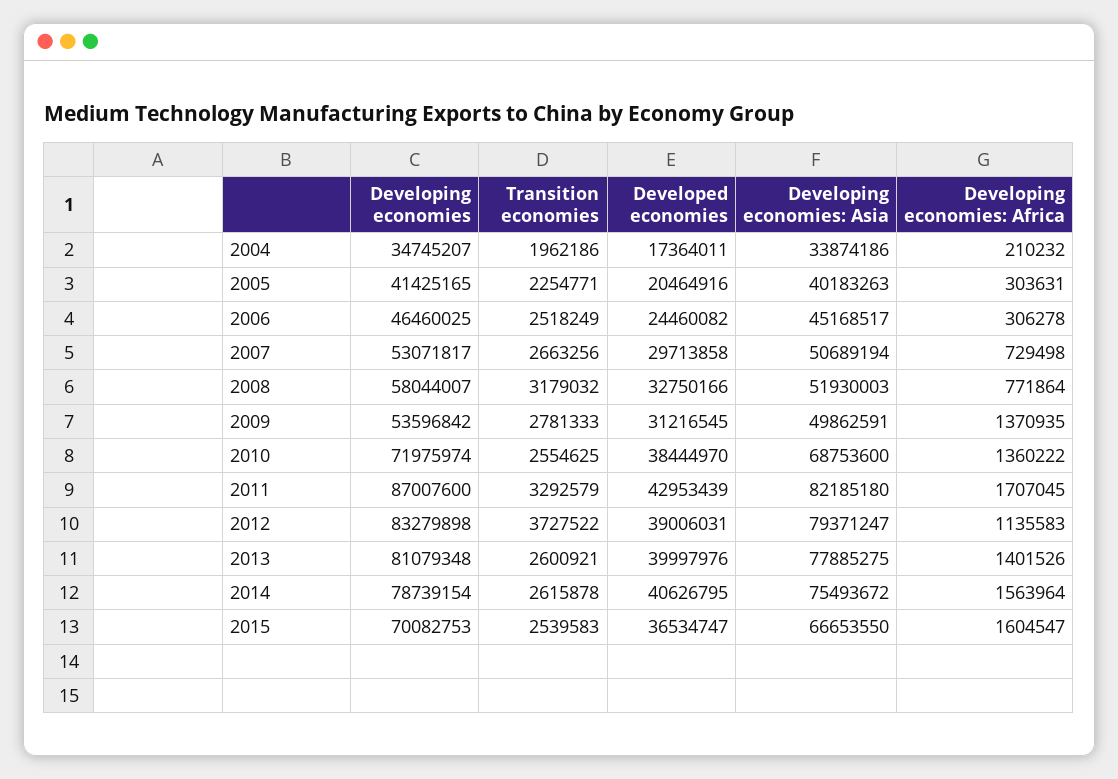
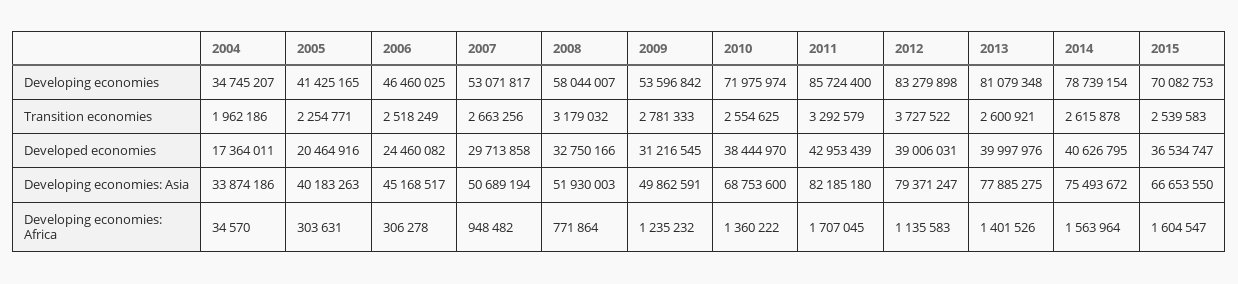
Developing economies: Africa, 2004: 210232 -> 34570
Developing economies: Africa, 2007: 729498 -> 948482
Developing economies: Africa, 2009: 1370935 -> 1235232
Developing economies, 2011: 87007600 -> 85724400

